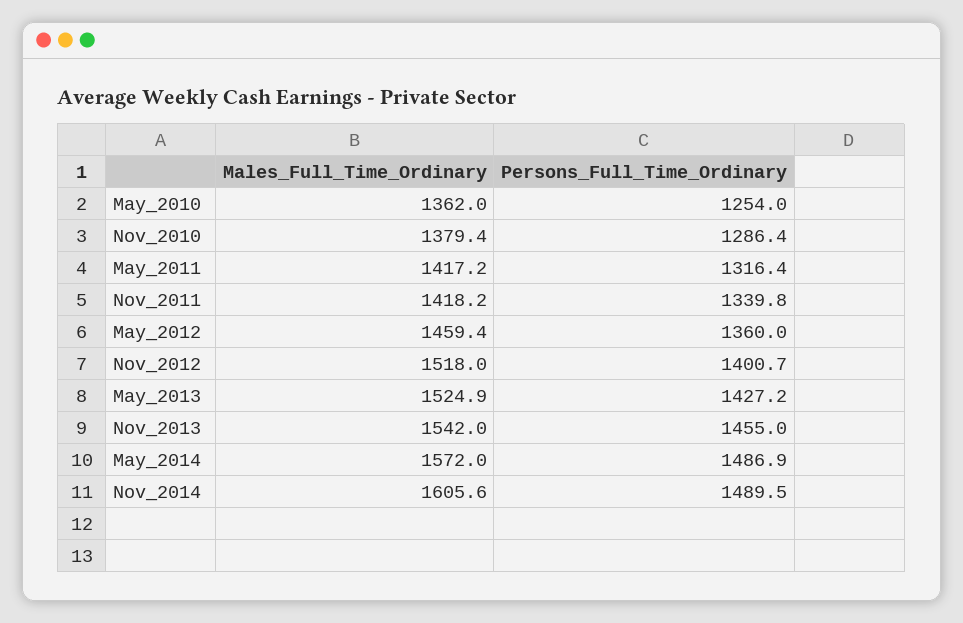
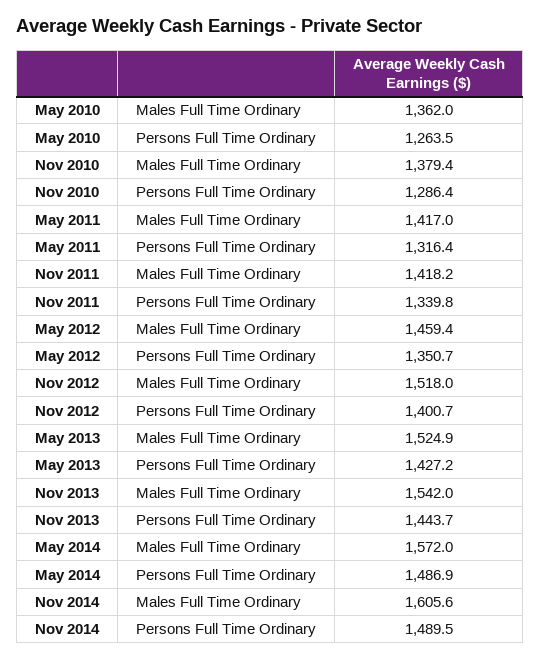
Persons_Full_Time_Ordinary, May_2010: 1254 -> 1263.5
Males_Full_Time_Ordinary, May_2011: 1417.2 -> 1417
Persons_Full_Time_Ordinary, May_2012: 1360 -> 1350.7
Persons_Full_Time_Ordinary, Nov_2013: 1455 -> 1443.7

